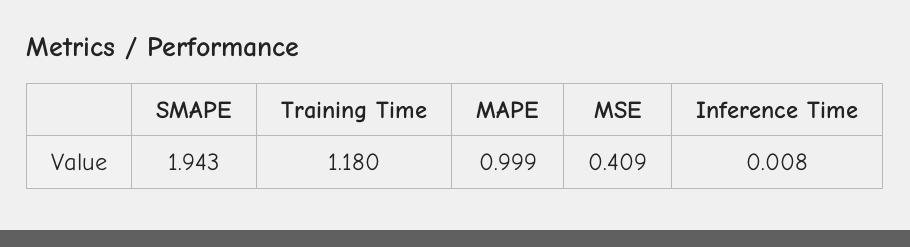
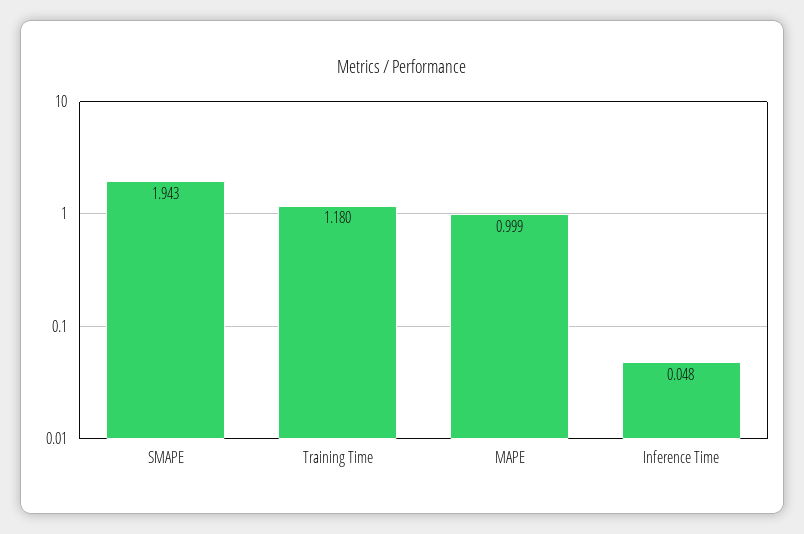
MSE: 0.409 -> none
Inference Time: 0.008 -> 0.048

